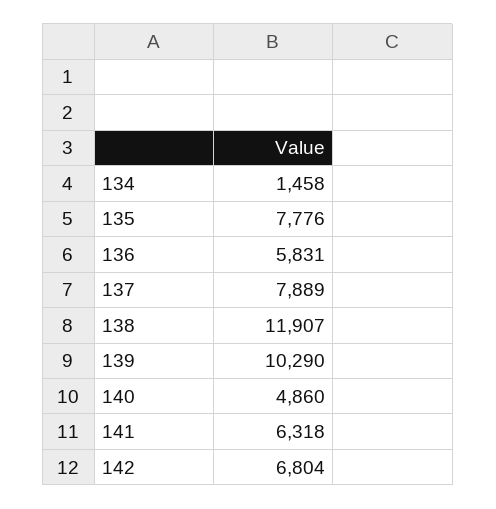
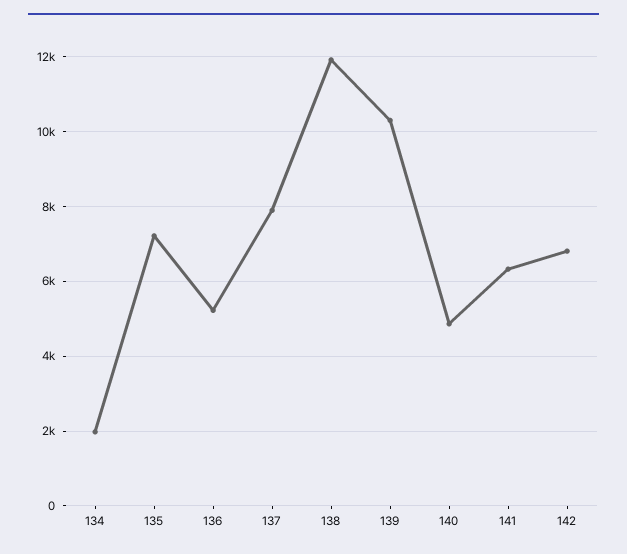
134: 1458 -> 2000
135: 7776 -> 7200
136: 5831 -> 5200

